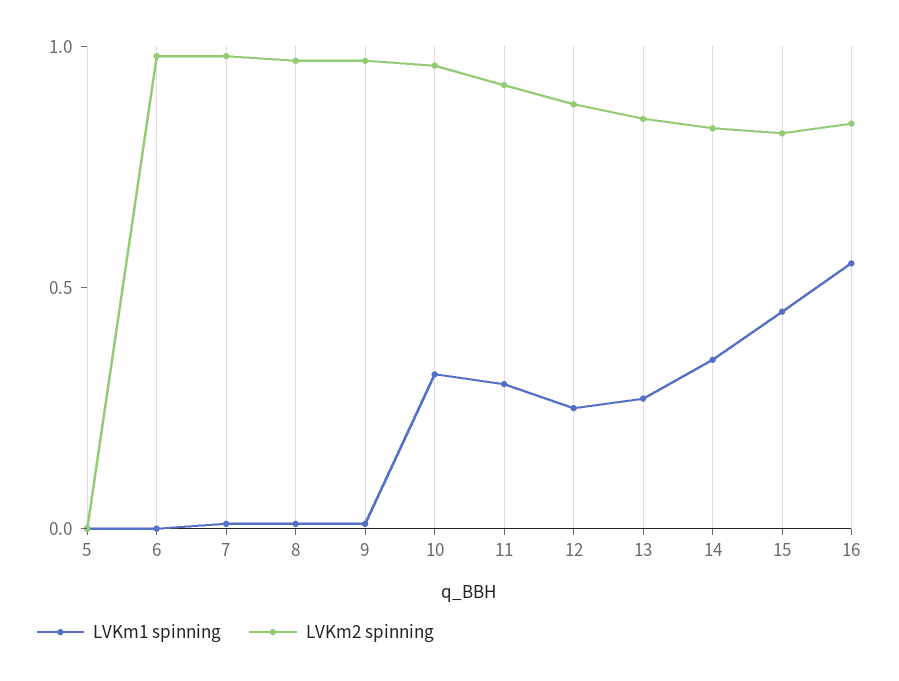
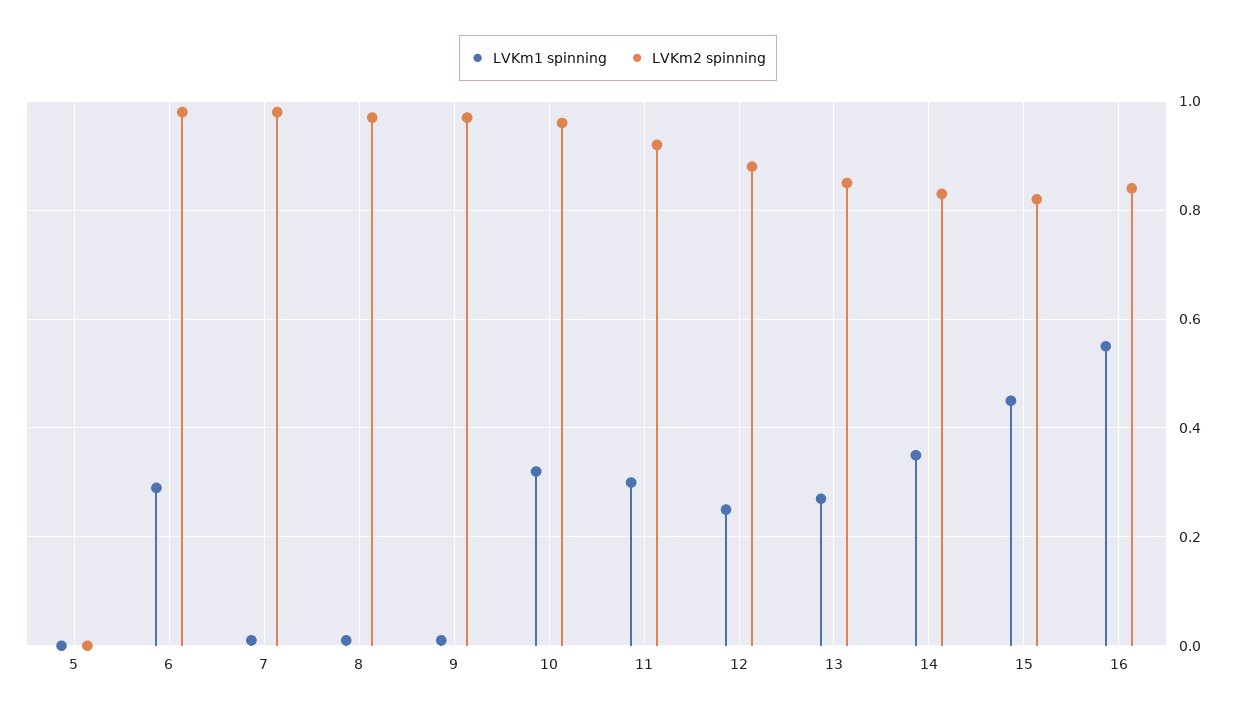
LVKm1 spinning, 6: 0 -> 0.3

